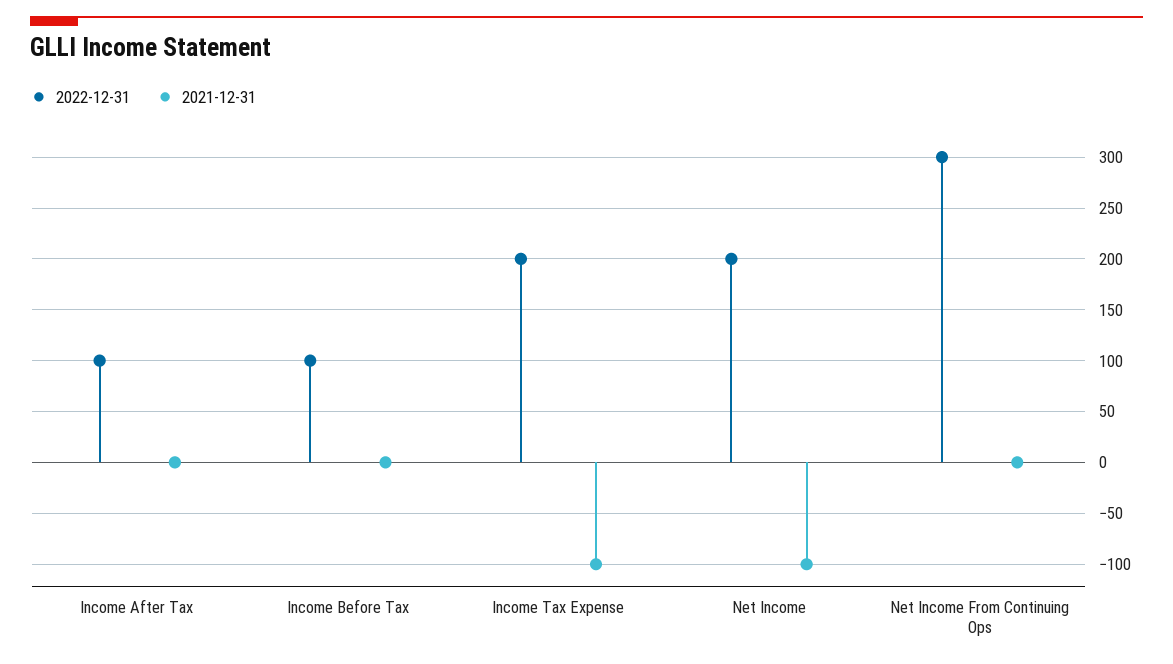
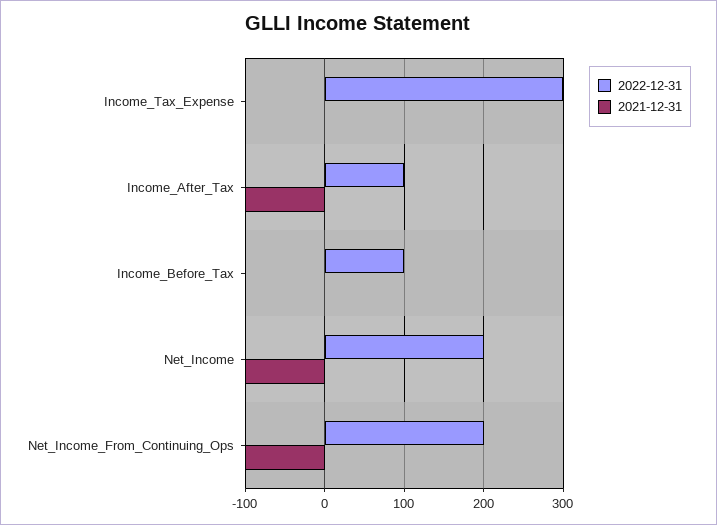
2021-12-31, Income After Tax: 0 -> -100
2022-12-31, Income Tax Expense: 200 -> 300
2021-12-31, Income Tax Expense: -100 -> 0
2022-12-31, Net Income From Continuing Ops: 300 -> 200
2021-12-31, Net Income From Continuing Ops: 0 -> -100

